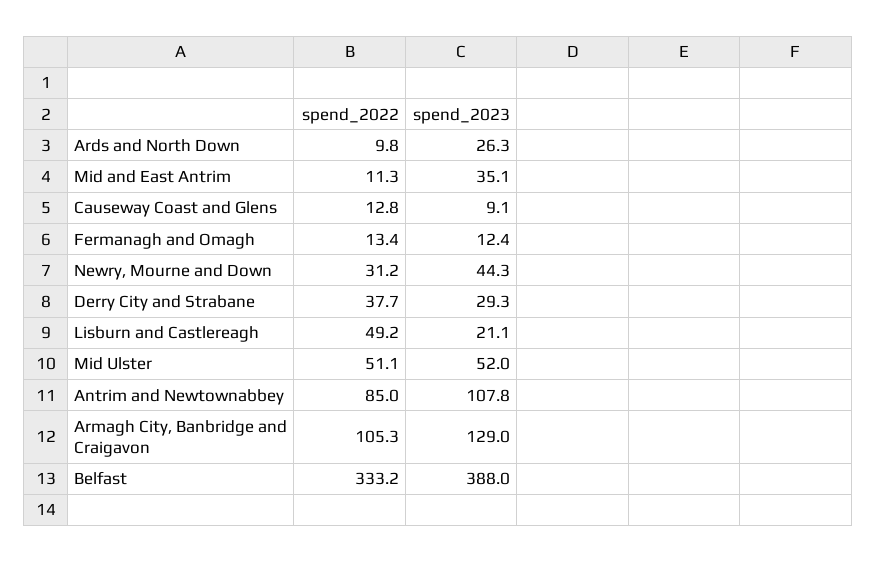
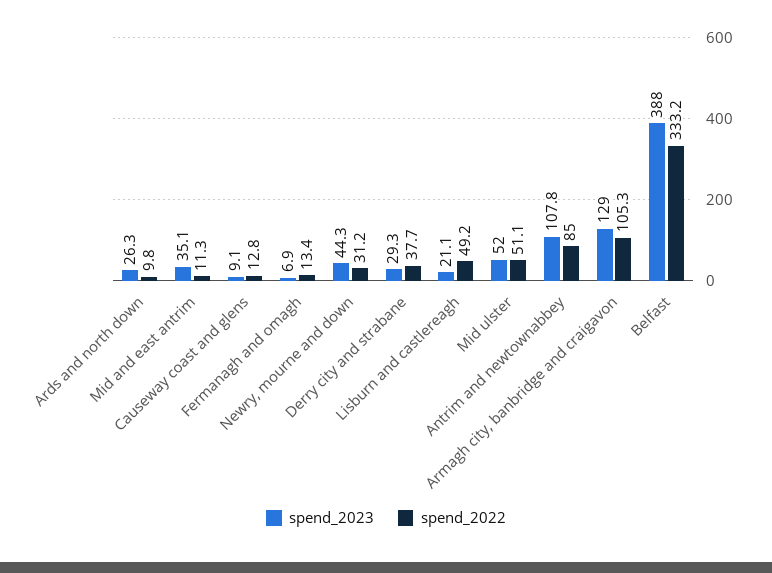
spend_2023, Fermanagh and Omagh: 12.4 -> 6.9

